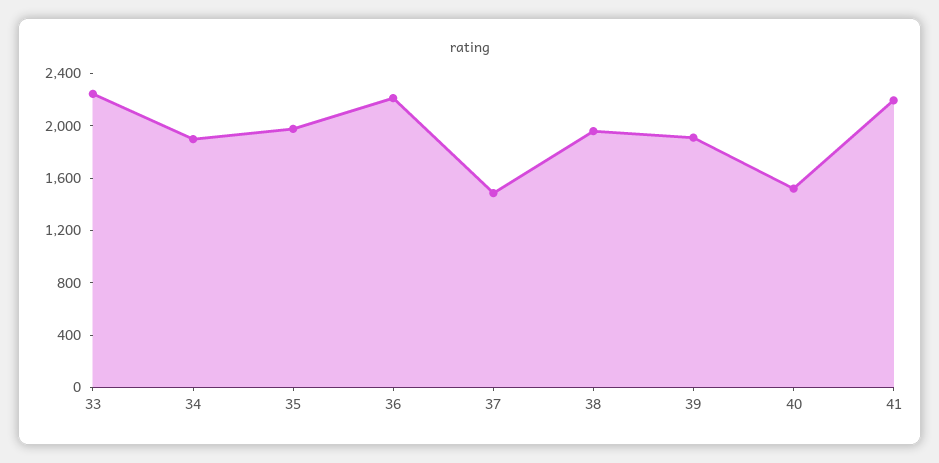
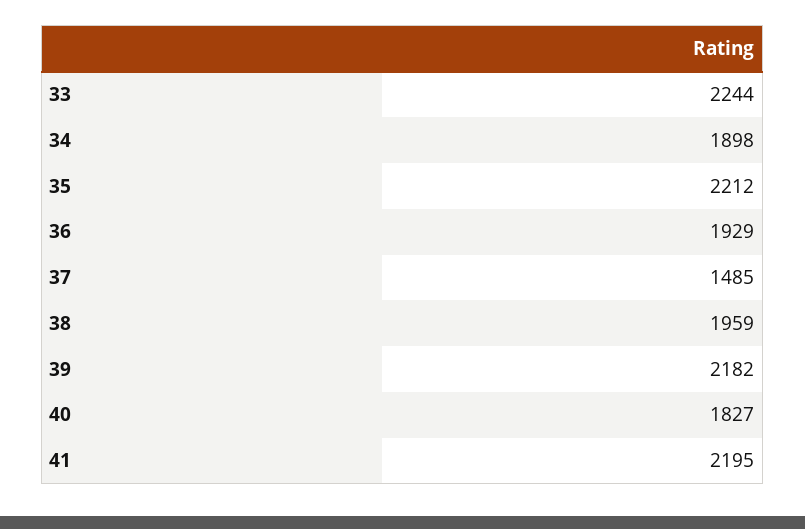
35: 2000 -> 2212
36: 2200 -> 1929
39: 1900 -> 2182
40: 1500 -> 1827

